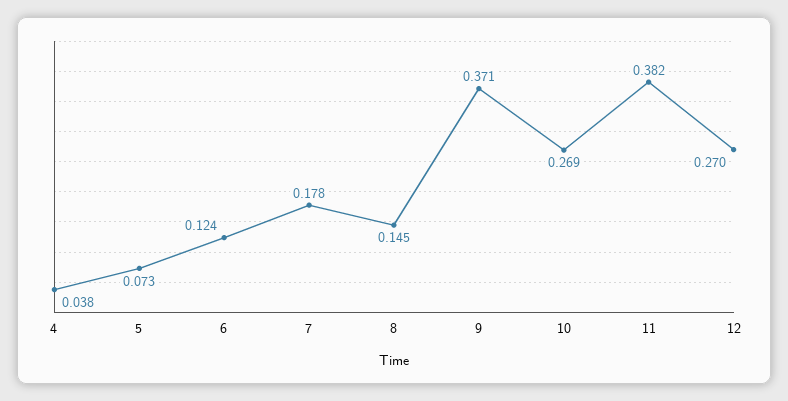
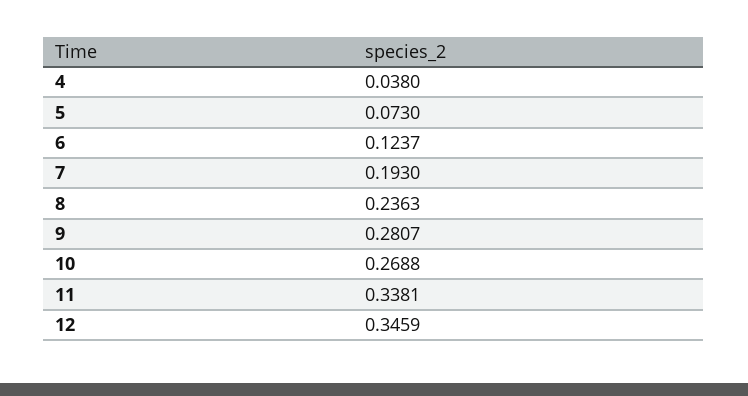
7: 0.178 -> 0.193
8: 0.145 -> 0.2363
9: 0.371 -> 0.2807
11: 0.382 -> 0.3381
12: 0.27 -> 0.3459

